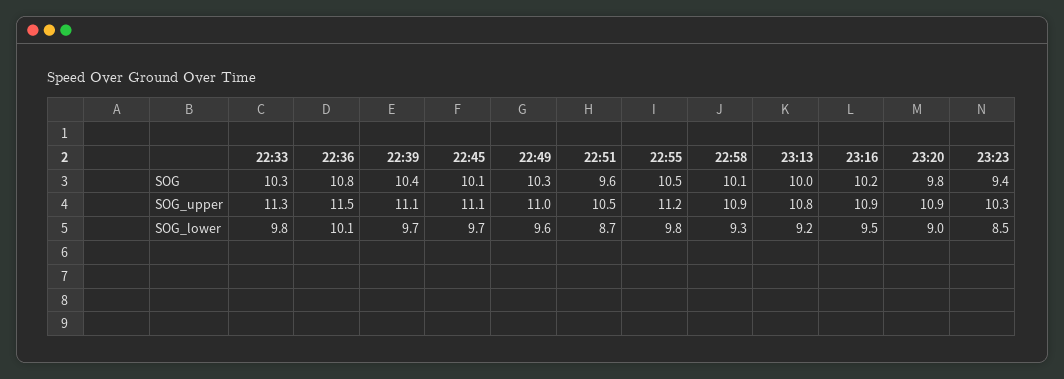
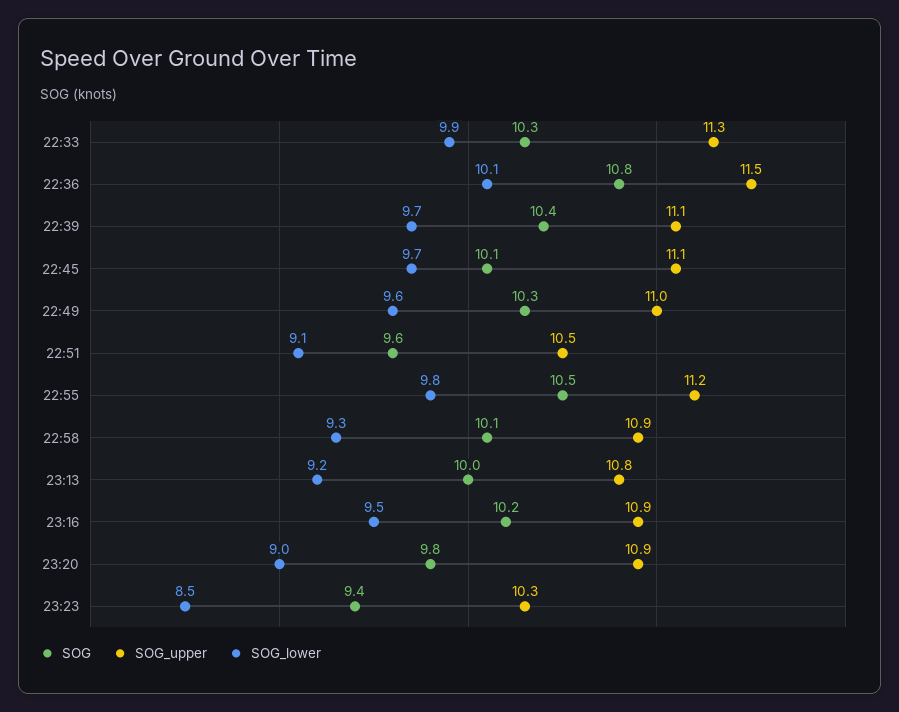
SOG_lower, 22:33: 9.8 -> 9.9
SOG_lower, 22:51: 8.7 -> 9.1

